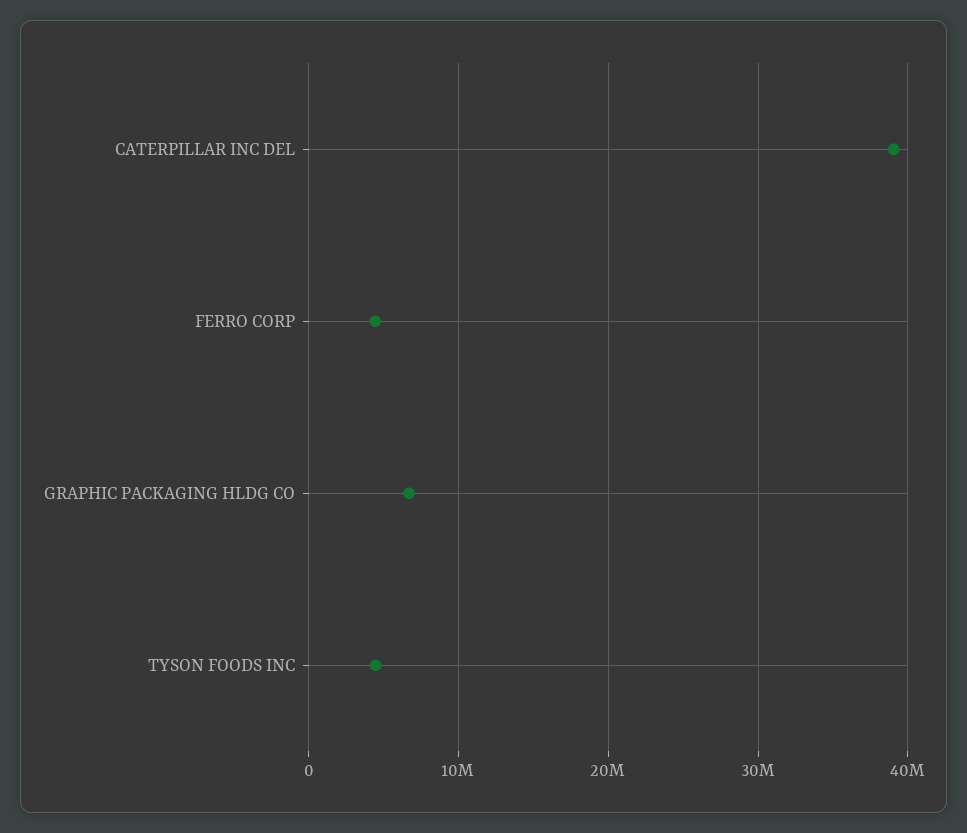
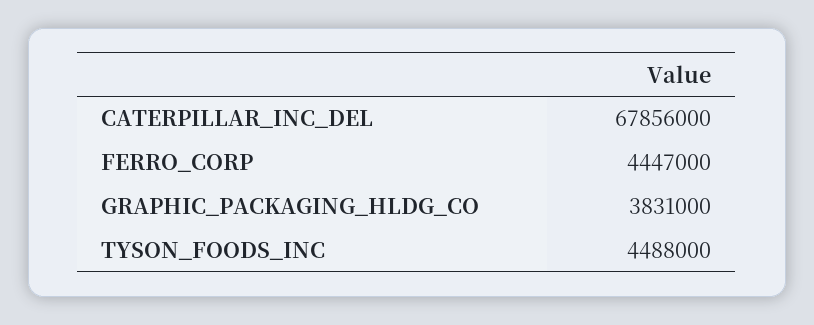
CATERPILLAR INC DEL: 39000000 -> 67856000
GRAPHIC PACKAGING HLDG CO: 7000000 -> 3831000

